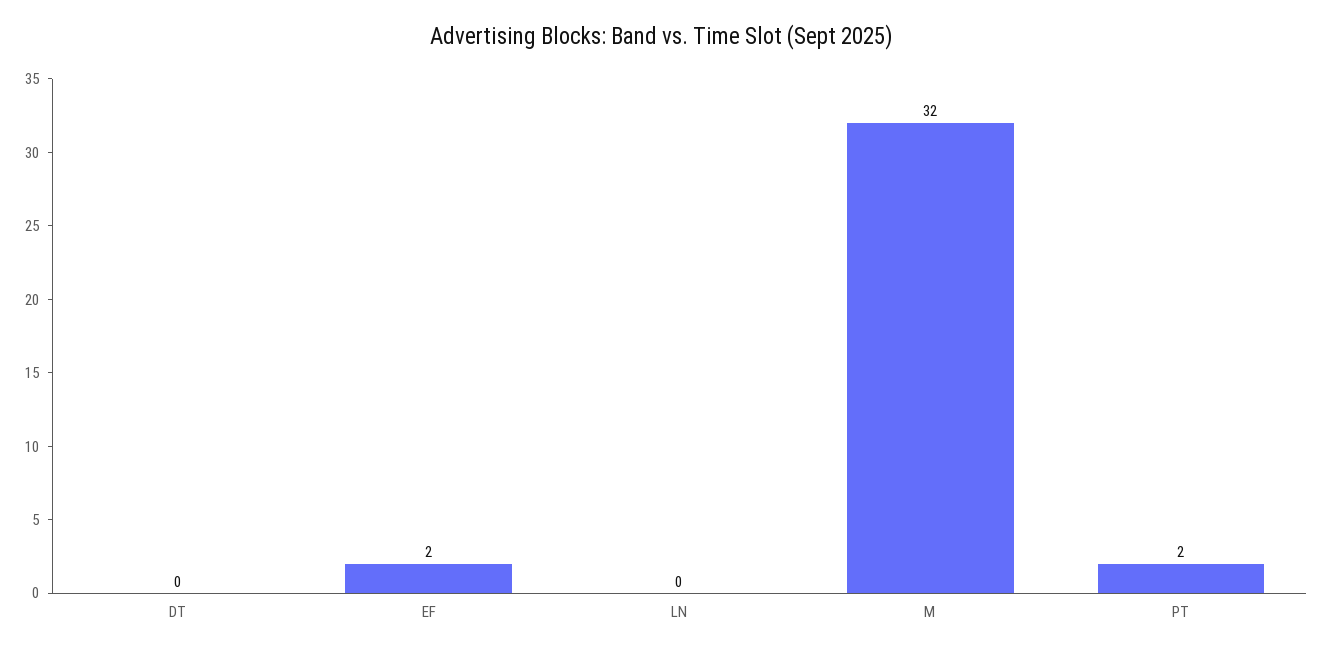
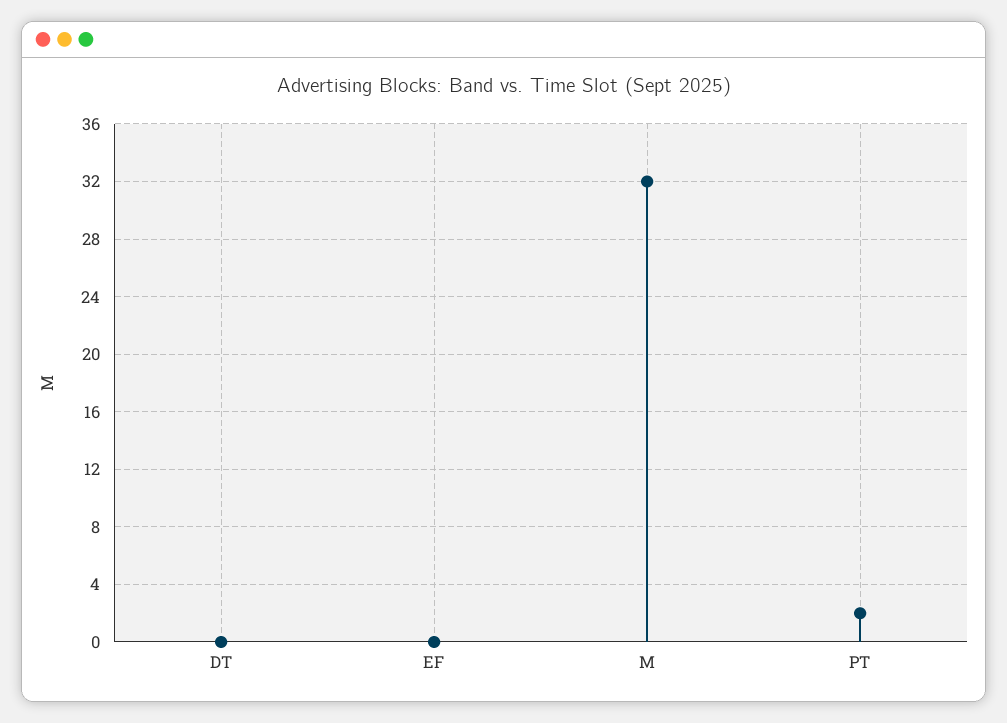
EF: 2 -> 0
LN: 0 -> none

